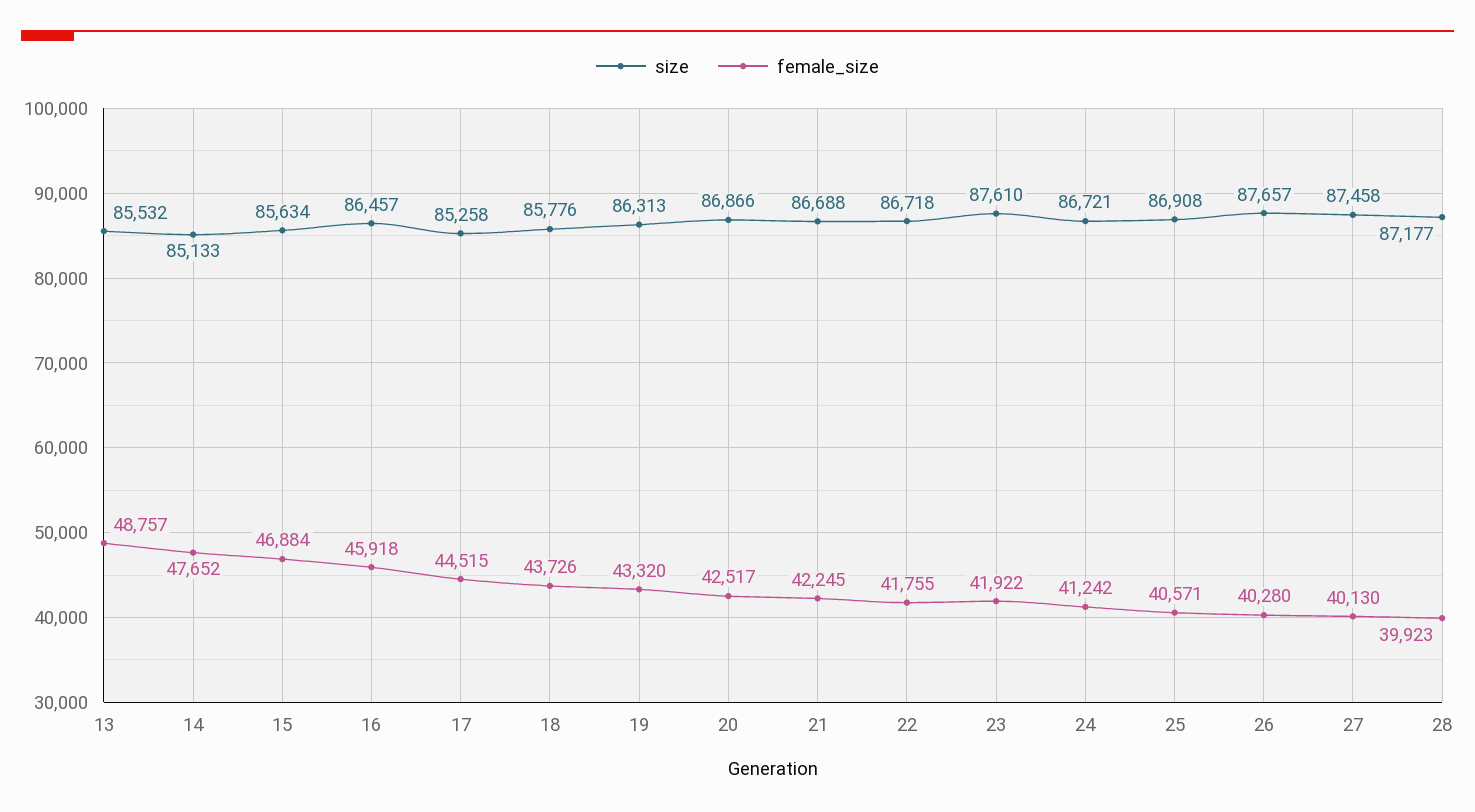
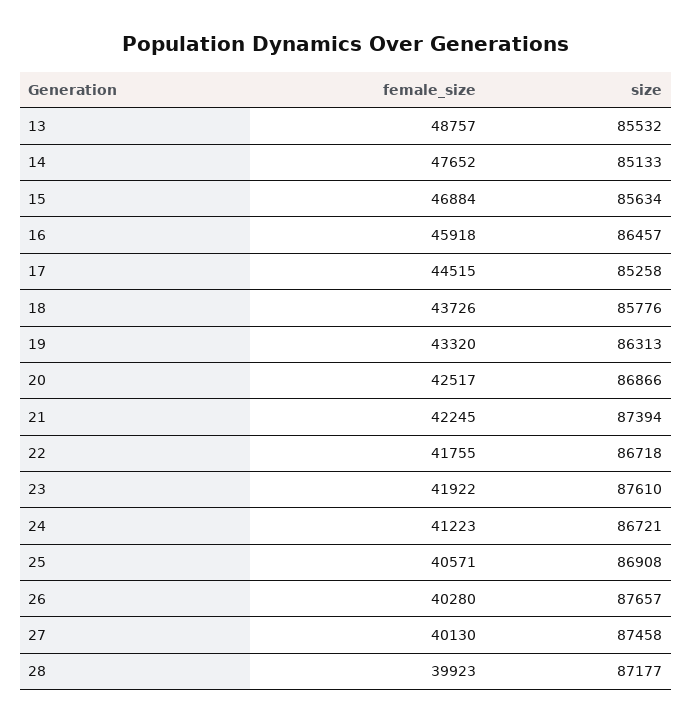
size, 21: 86688 -> 87394
female_size, 24: 41242 -> 41223

